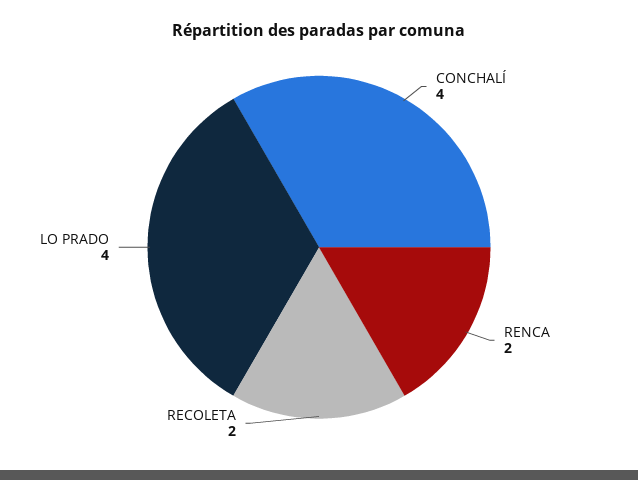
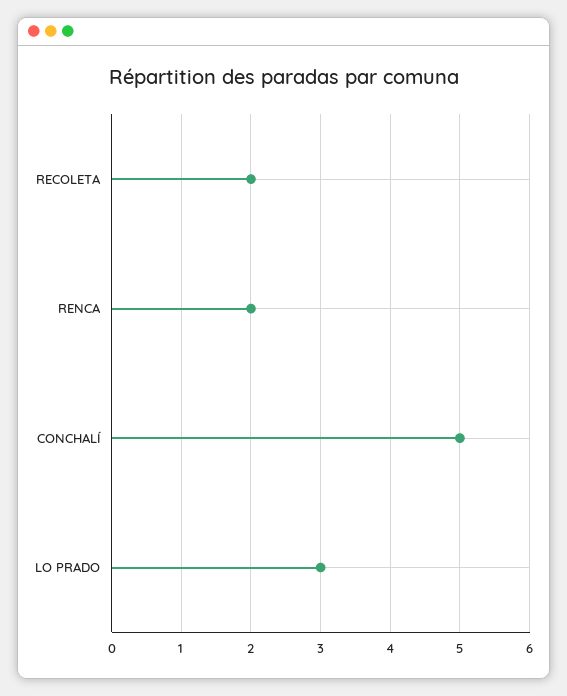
CONCHALÍ: 4 -> 5
LO PRADO: 4 -> 3

